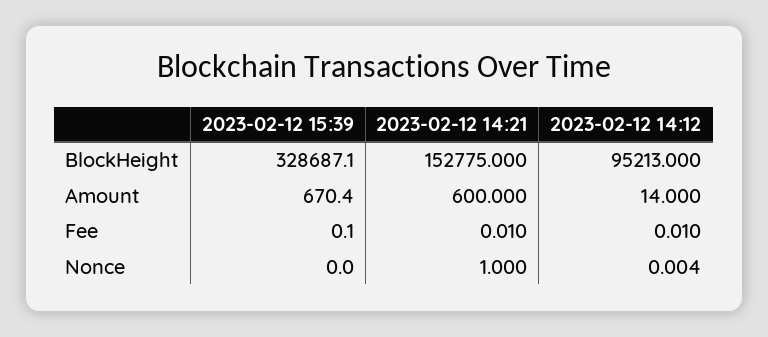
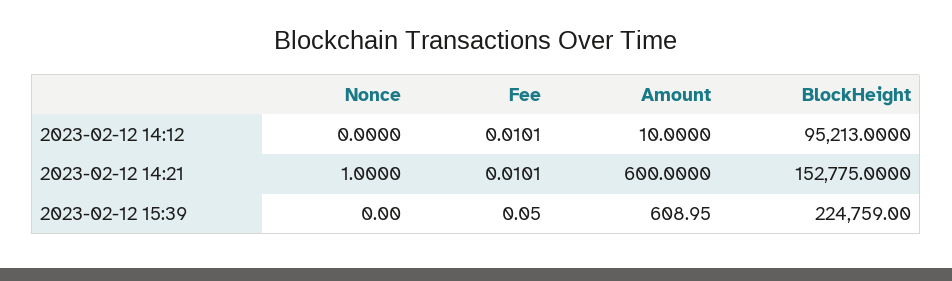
2023-02-12 15:39, BlockHeight: 328687.1 -> 224759
2023-02-12 15:39, Amount: 670.4 -> 608.95
2023-02-12 14:12, Amount: 14 -> 10
2023-02-12 14:12, Nonce: 0.004 -> 0

